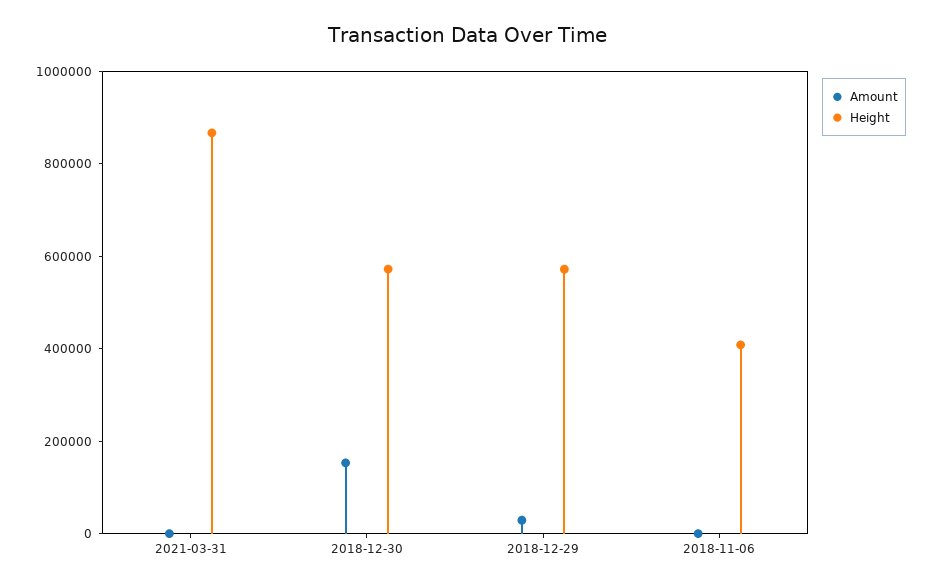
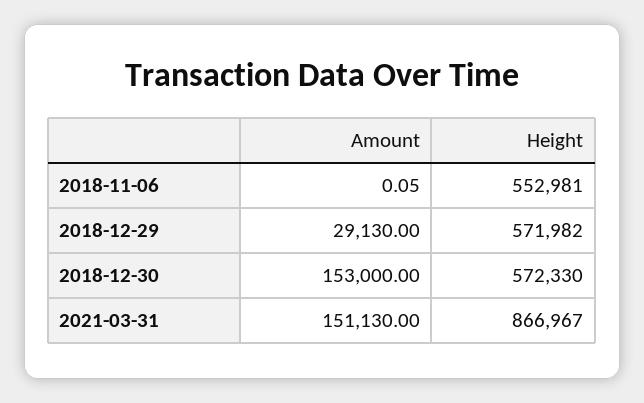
Amount, 2021-03-31: 0 -> 151130
Height, 2018-11-06: 400000 -> 552981

